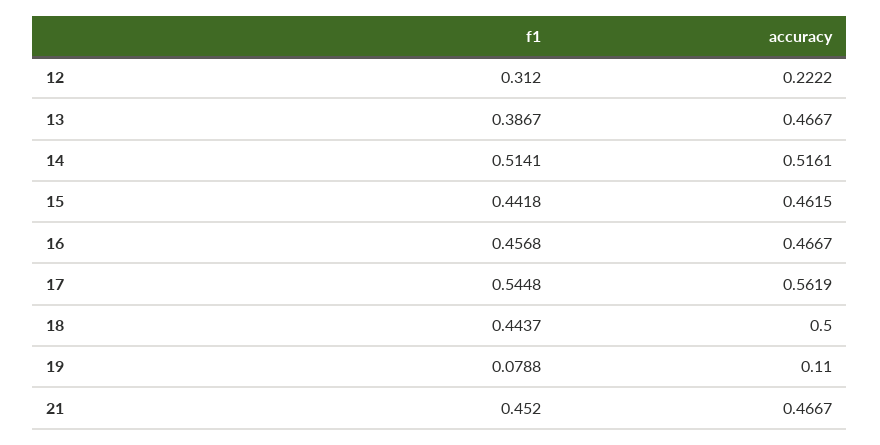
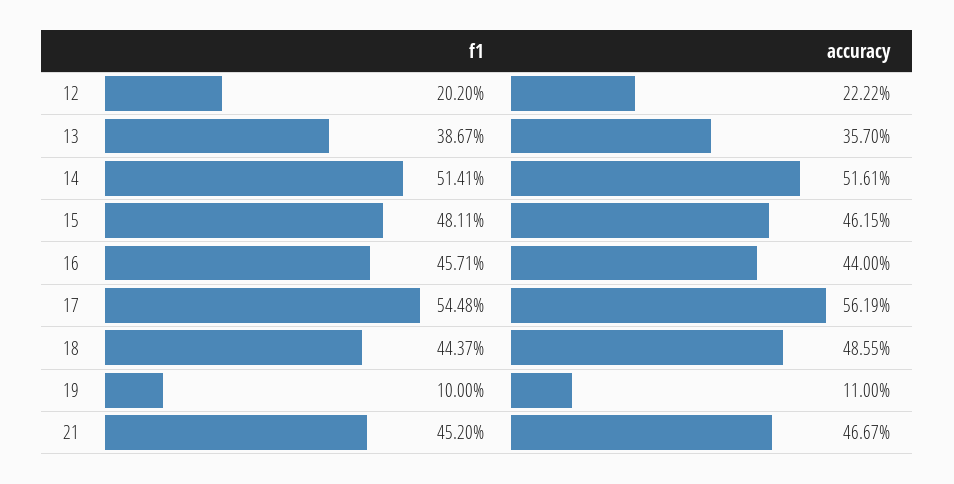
f1, 12: 0.312 -> 0.202
accuracy, 13: 0.4667 -> 0.357
f1, 15: 0.4418 -> 0.4811
f1, 16: 0.4568 -> 0.4571
accuracy, 16: 0.4667 -> 0.44
accuracy, 18: 0.5 -> 0.4855
f1, 19: 0.0788 -> 0.1

